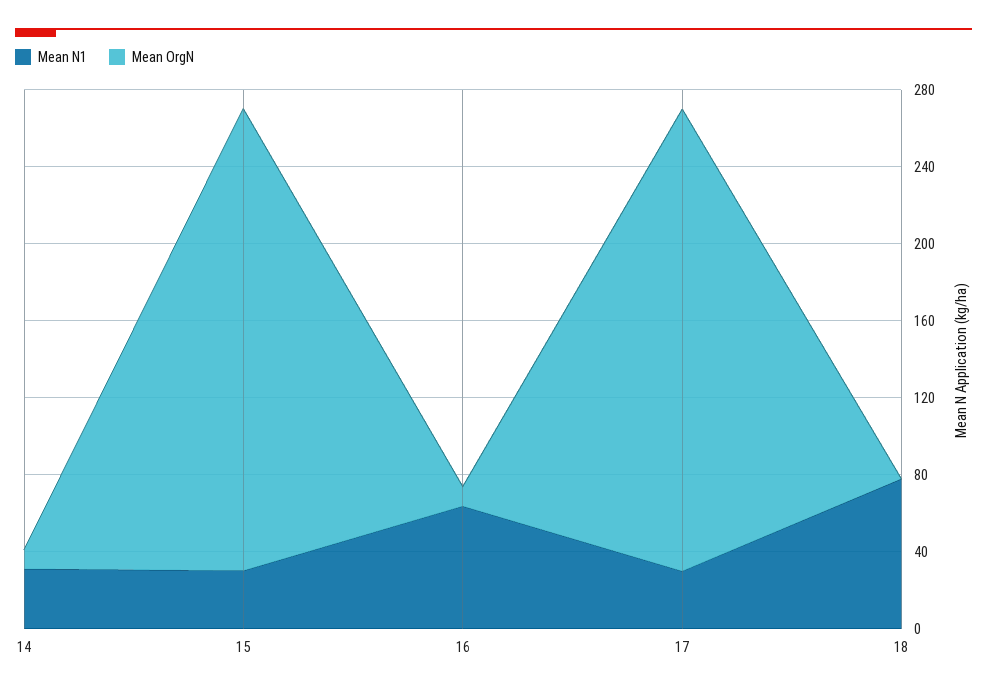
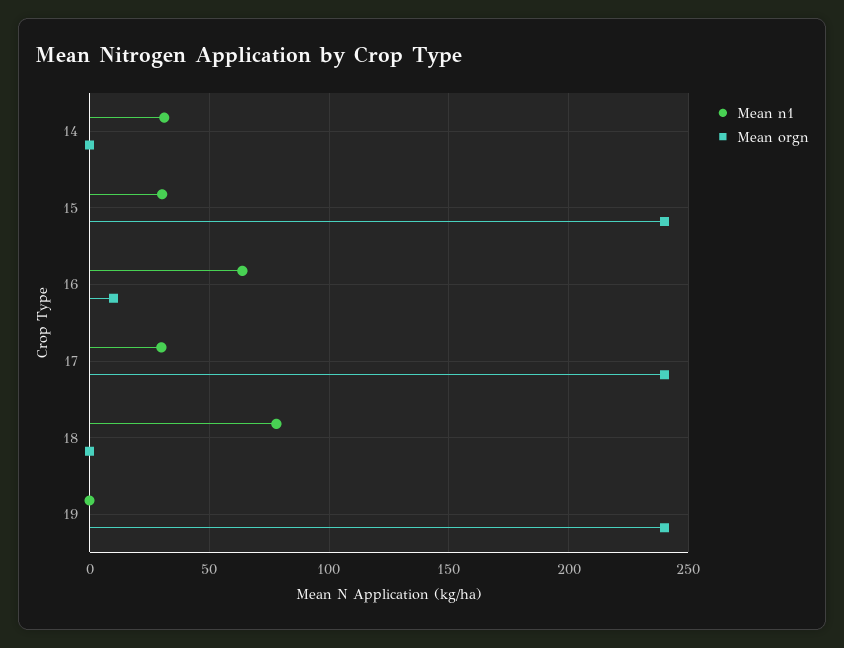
Mean OrgN, 14: 10 -> 0
Mean N1, 19: none -> 0
Mean OrgN, 19: none -> 240

